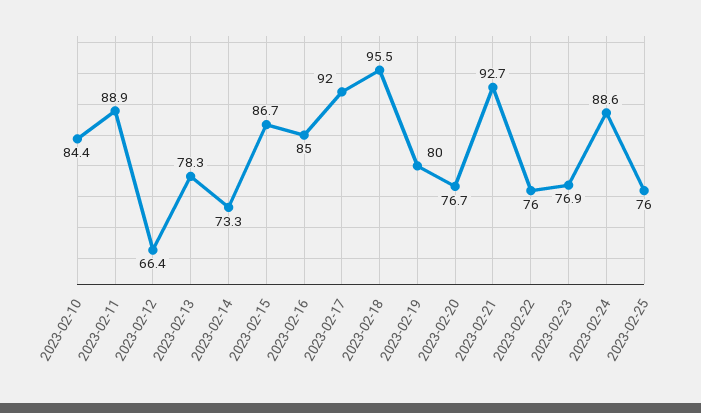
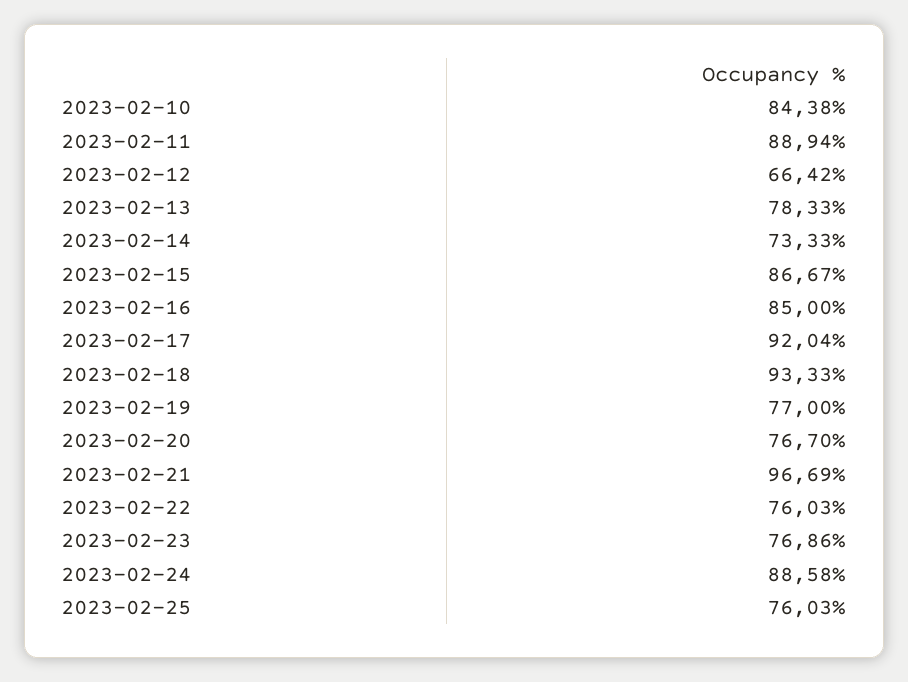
2023-02-18: 95.5 -> 93.33
2023-02-19: 80 -> 77
2023-02-21: 92.7 -> 96.69

